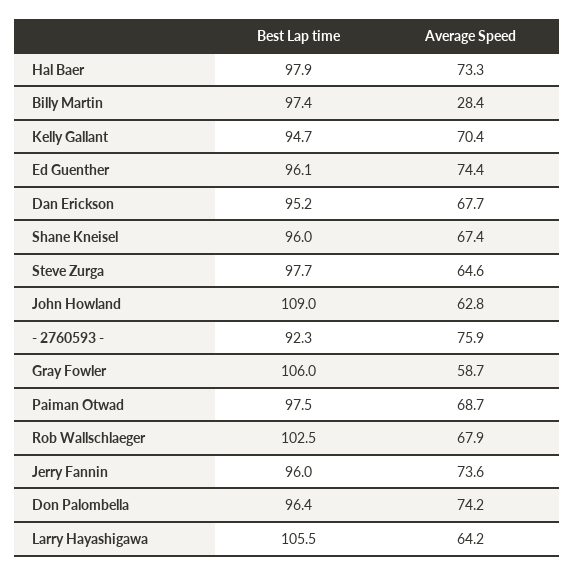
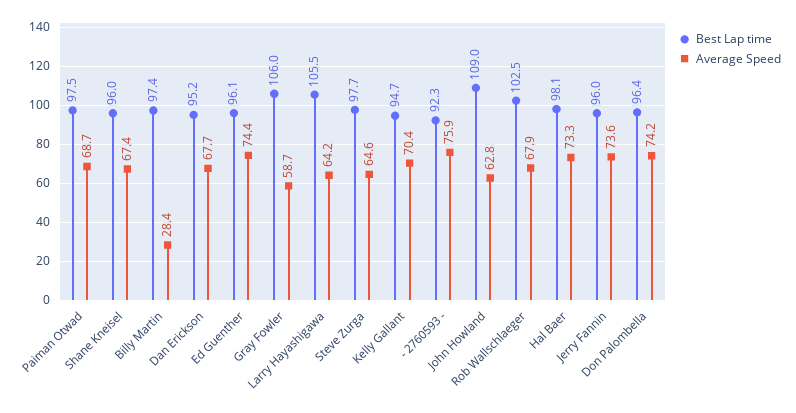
Best Lap time, Hal Baer: 97.9 -> 98.1

